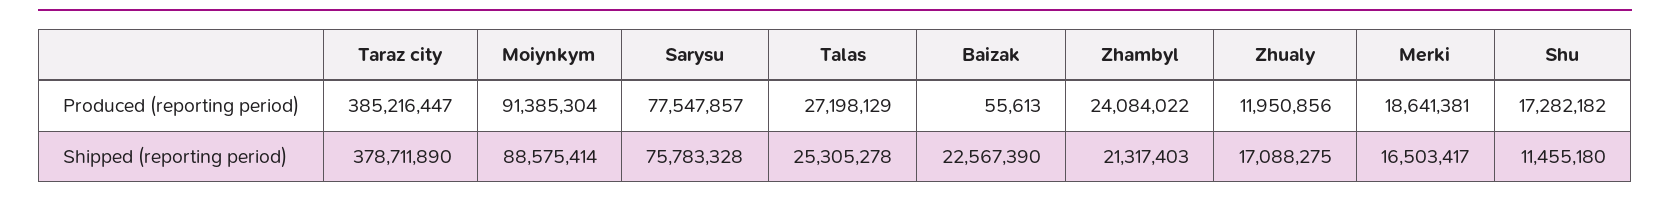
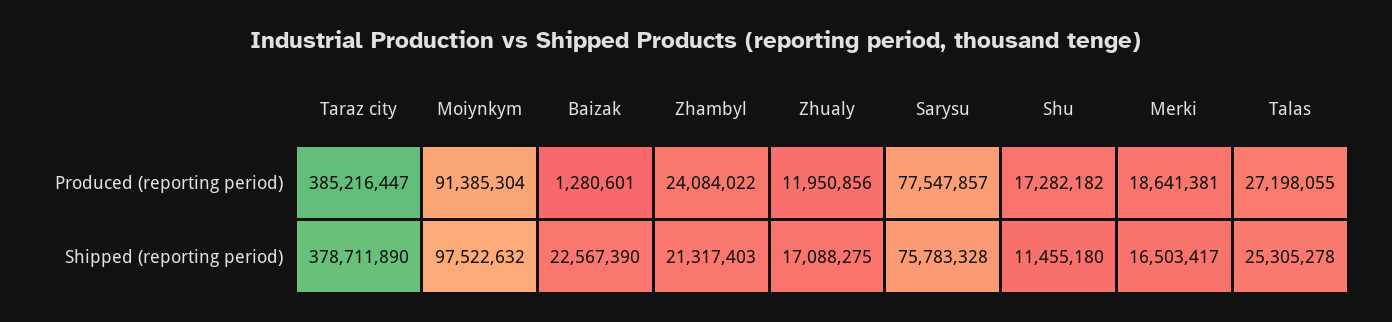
Talas, Produced (reporting period): 27198129 -> 27198055
Baizak, Produced (reporting period): 55613 -> 1280601
Moiynkym, Shipped (reporting period): 88575414 -> 97522632

